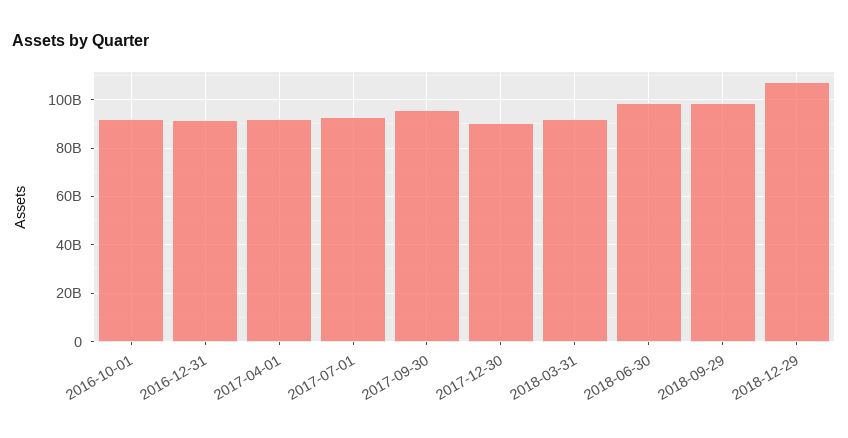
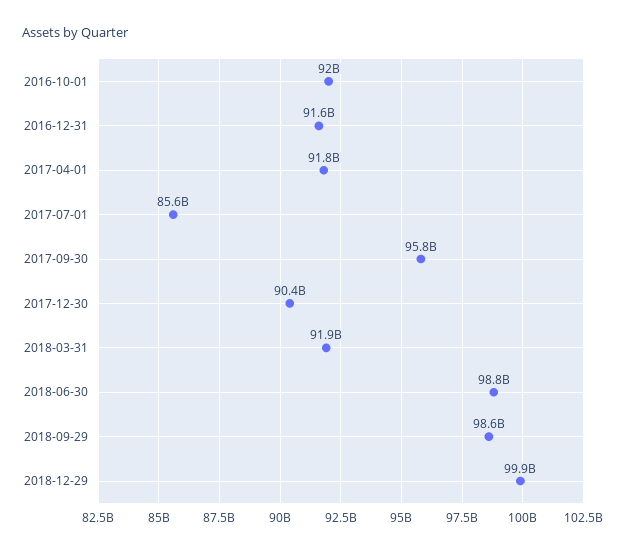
2017-07-01: 92500000000 -> 85600000000
2018-12-29: 107500000000 -> 99900000000

